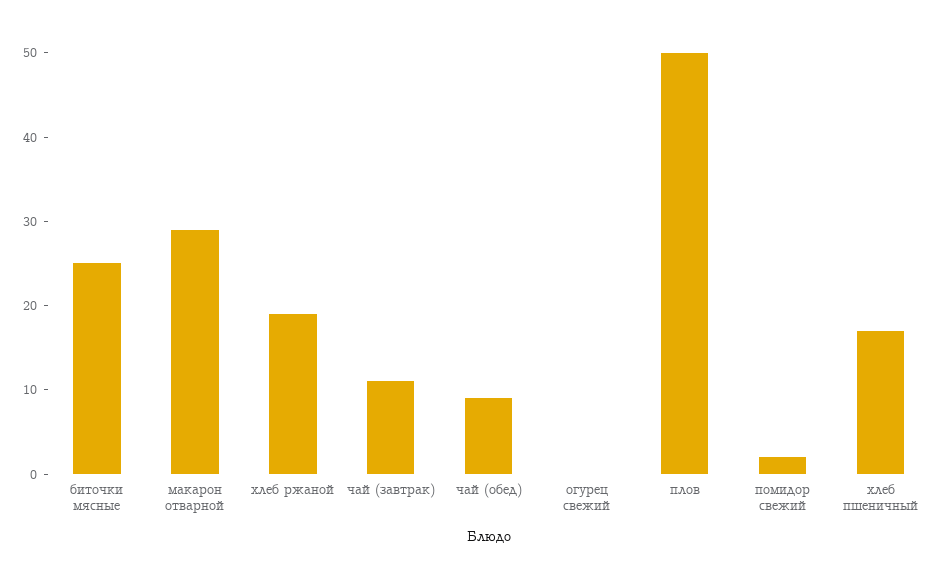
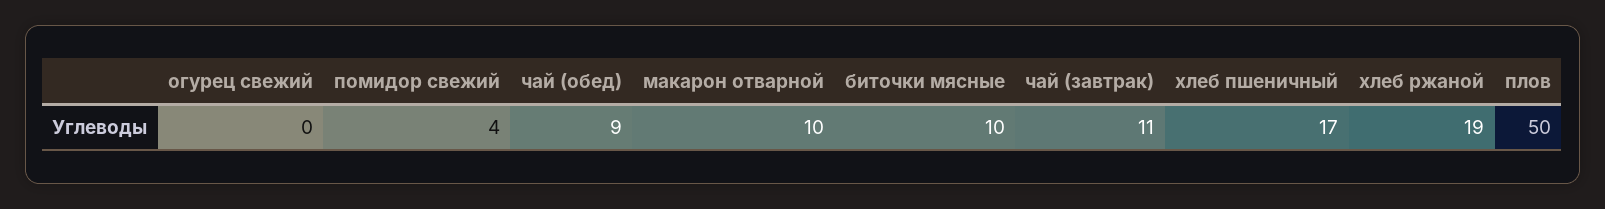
биточки мясные: 25 -> 10
макарон отварной: 29 -> 10
помидор свежий: 2 -> 4

